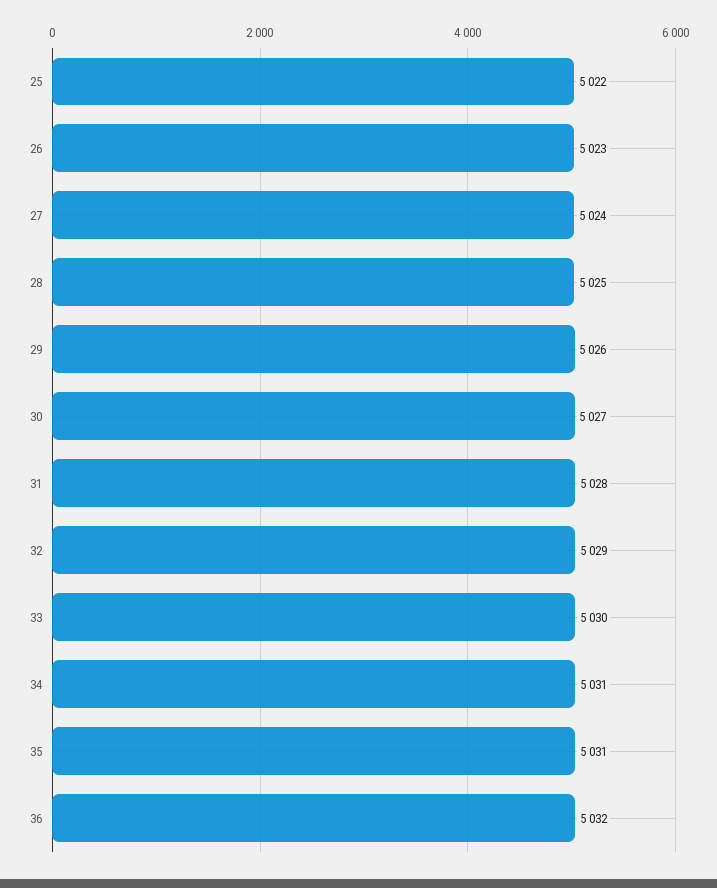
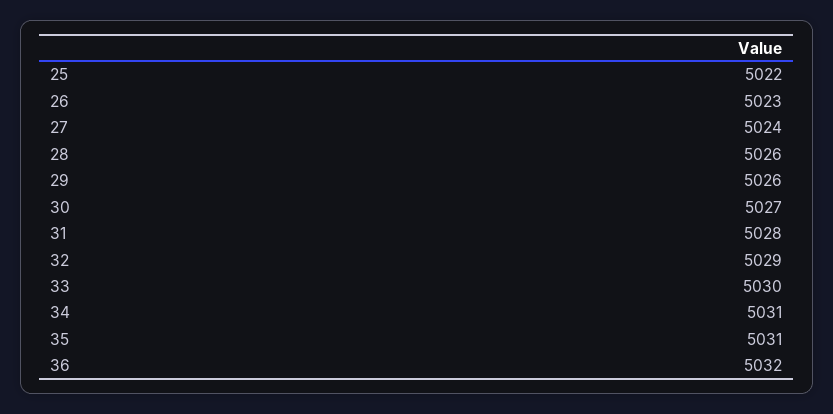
28: 5025 -> 5026

